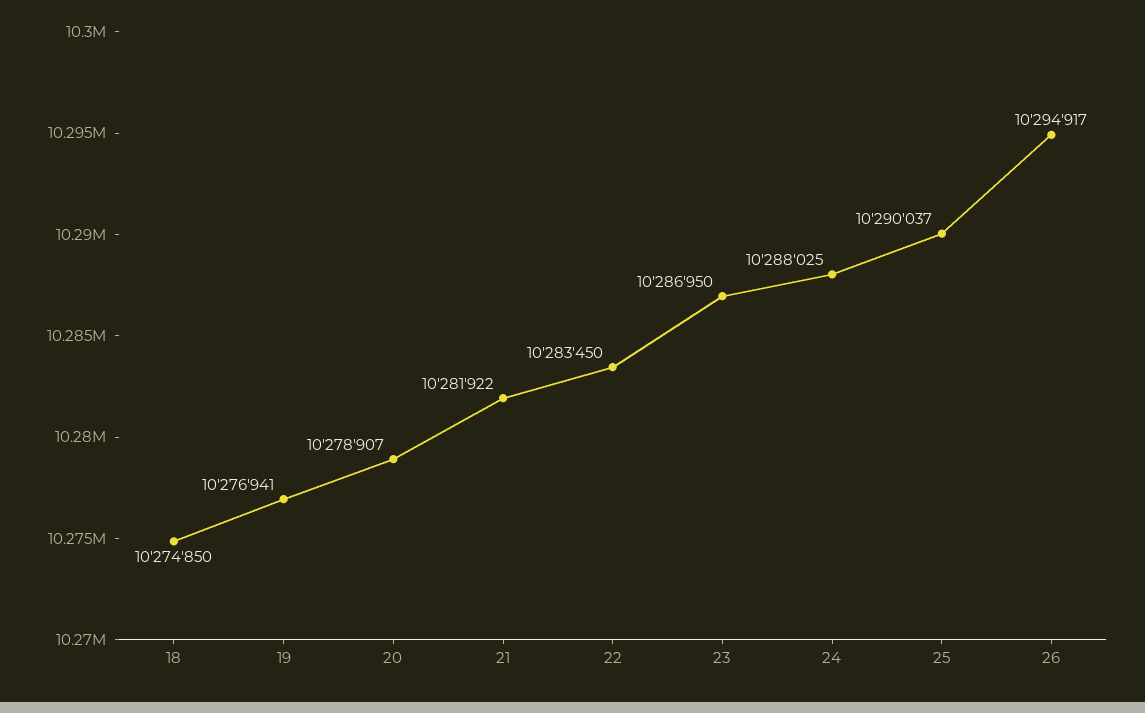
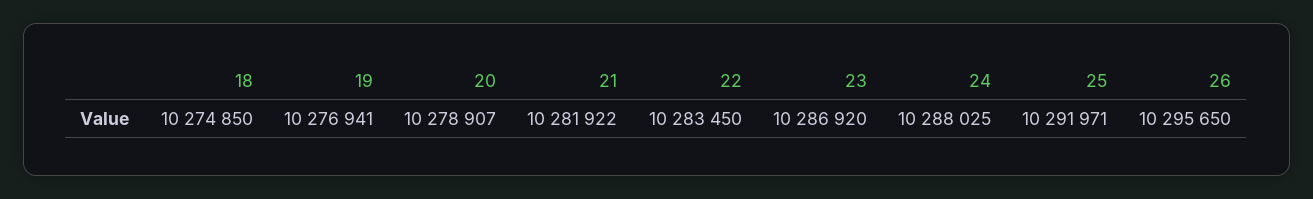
23: 10286950 -> 10286920
25: 10290037 -> 10291971
26: 10294917 -> 10295650

